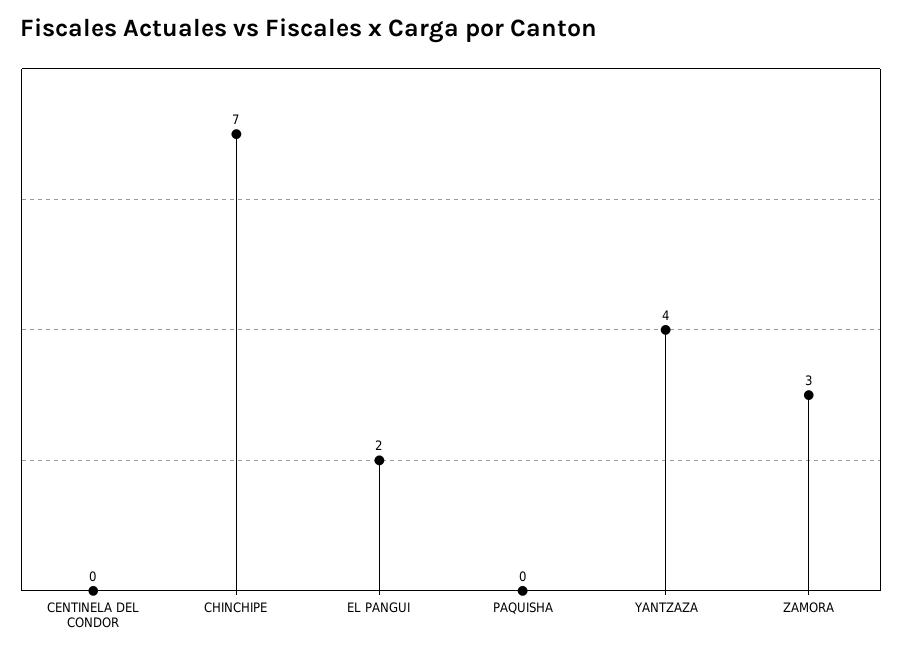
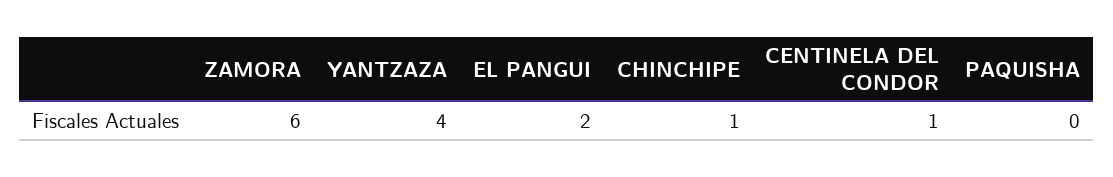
CENTINELA DEL CONDOR: 0 -> 1
CHINCHIPE: 7 -> 1
ZAMORA: 3 -> 6

